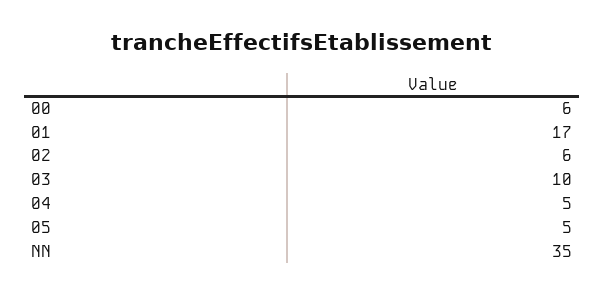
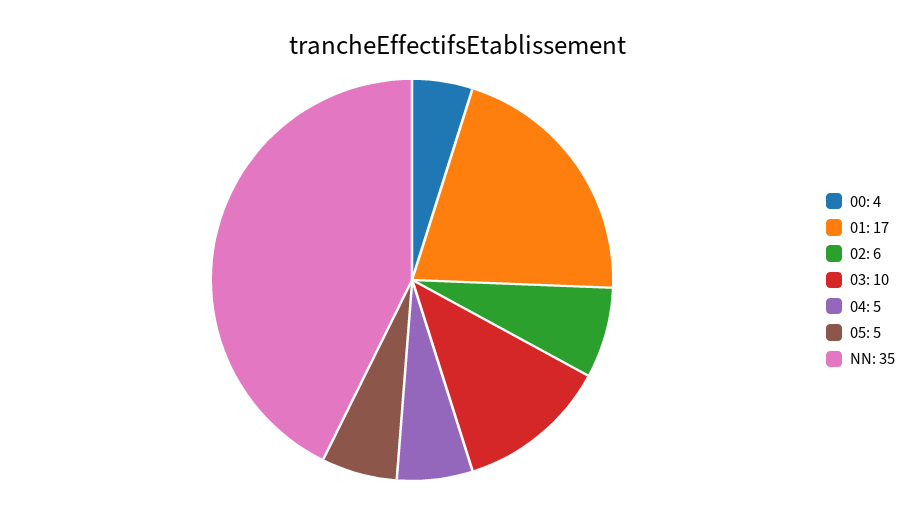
00: 6 -> 4

